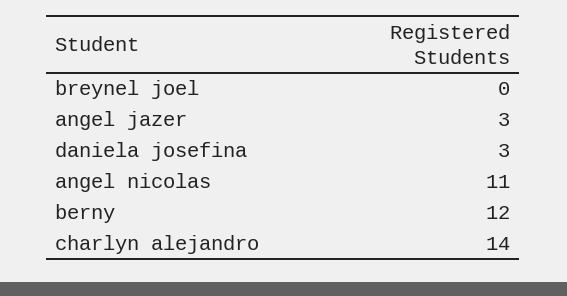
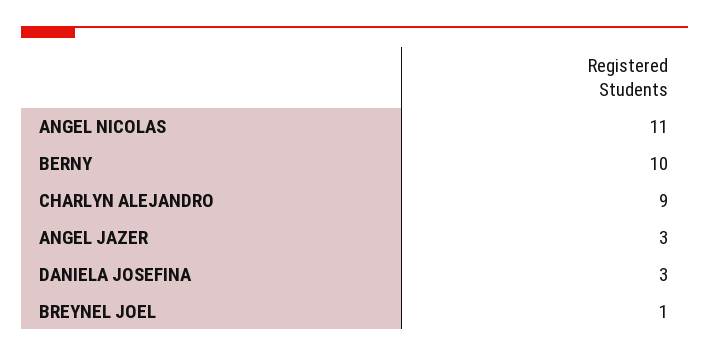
breynel joel: 0 -> 1
berny: 12 -> 10
charlyn alejandro: 14 -> 9

